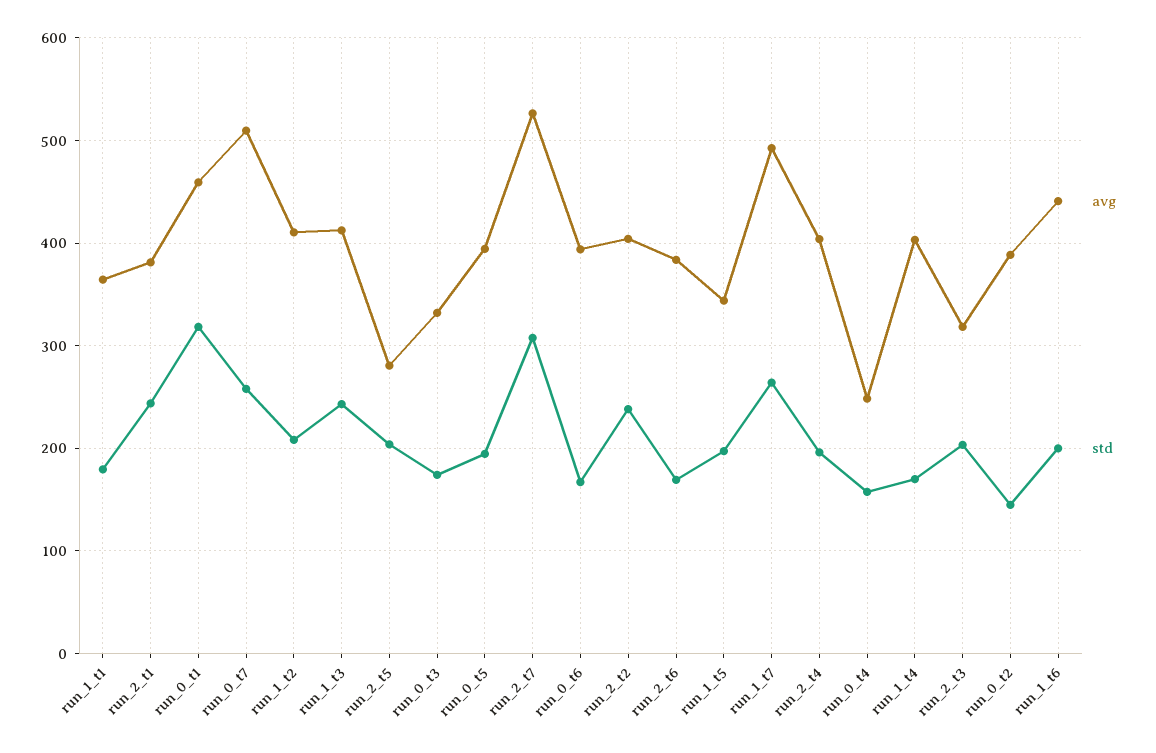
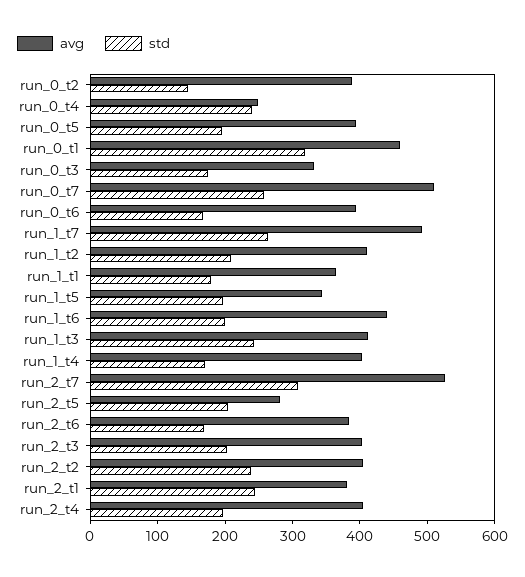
std, run_0_t4: 160 -> 240
avg, run_2_t3: 320 -> 400

